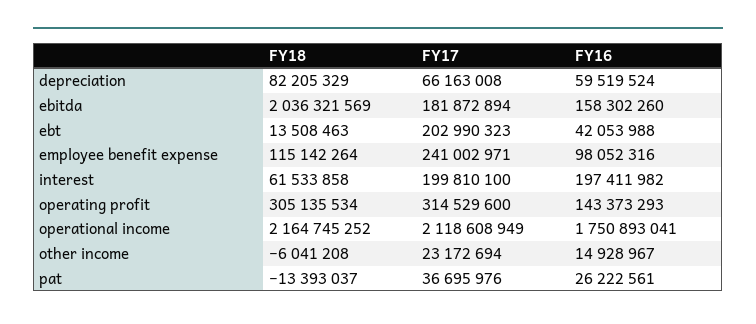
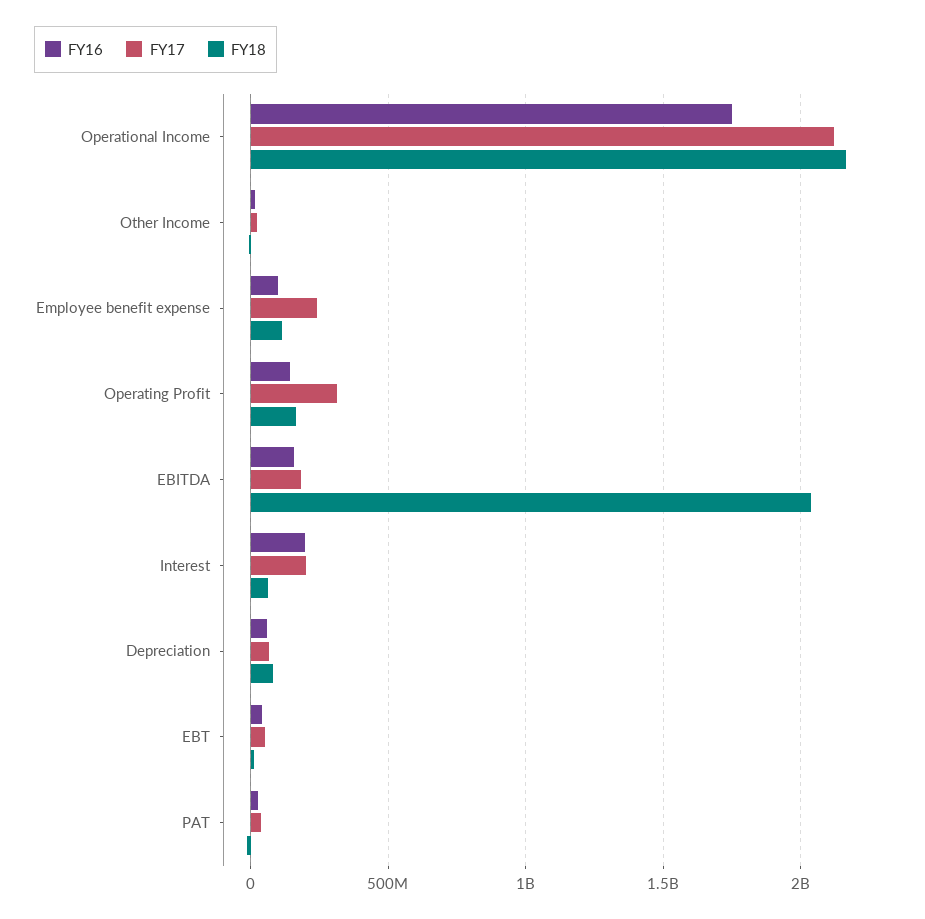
FY17, ebt: 202990323 -> 50000000
FY18, operating profit: 305135534 -> 150000000

